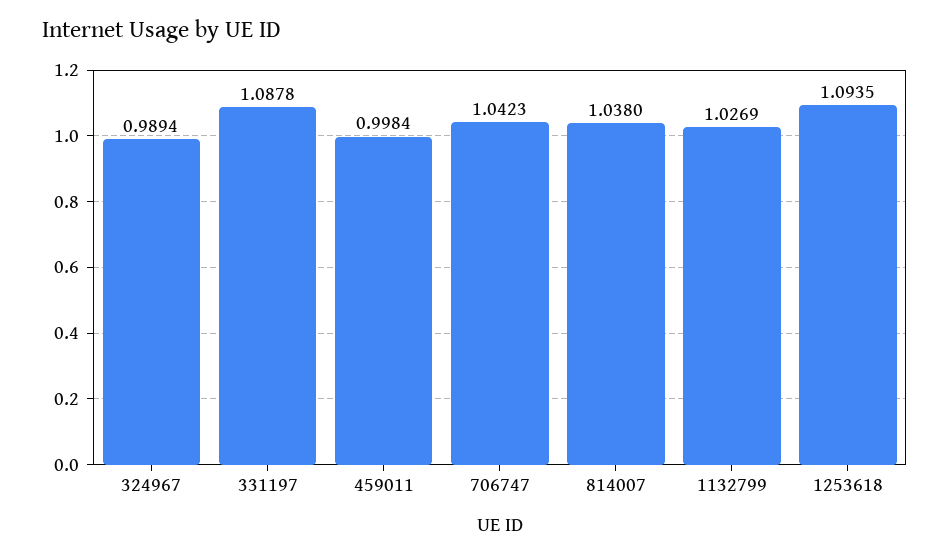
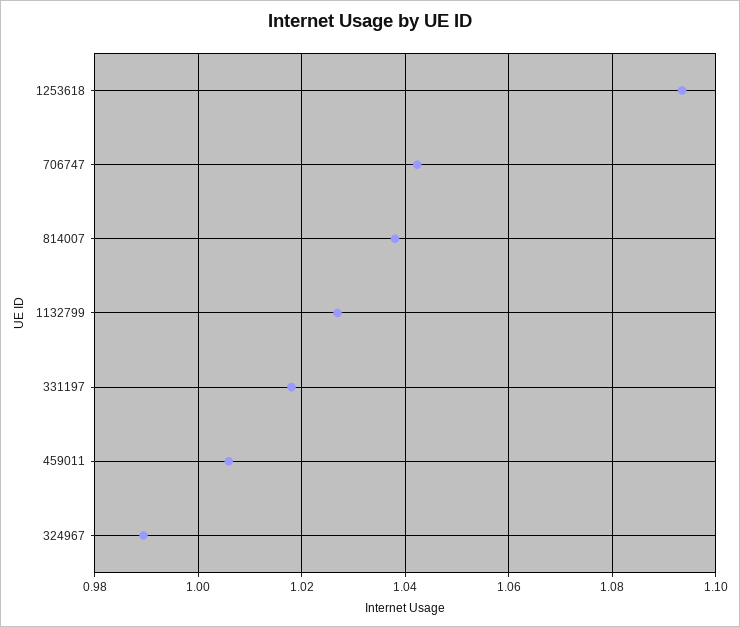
331197: 1.0878 -> 1.018
459011: 0.9984 -> 1.006

